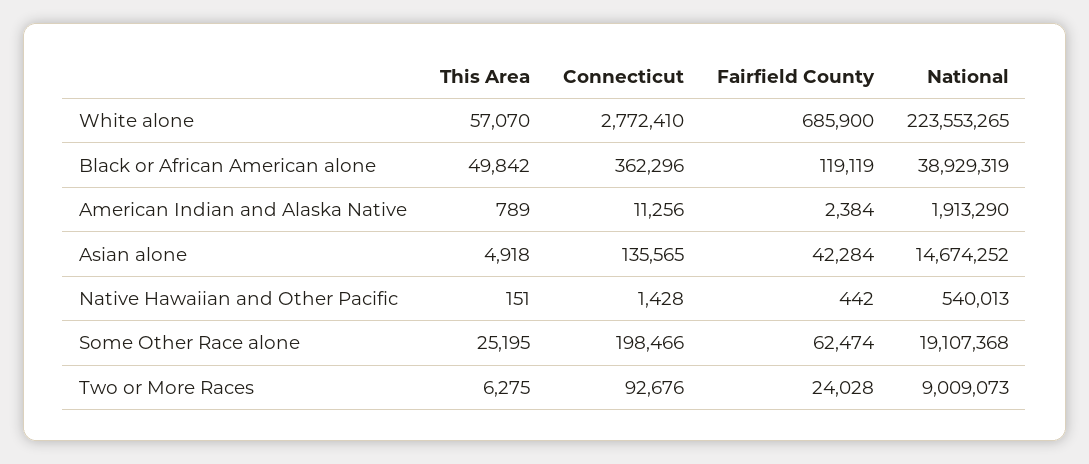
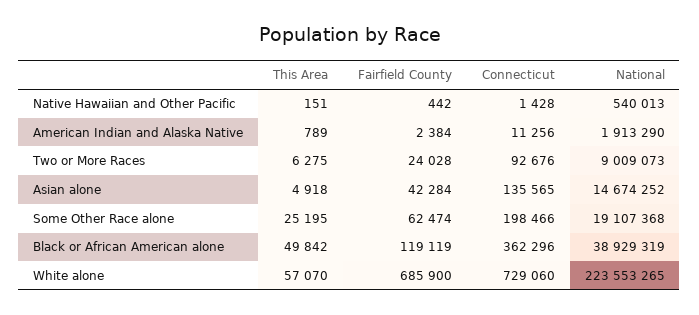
Connecticut, White alone: 2772410 -> 729060

